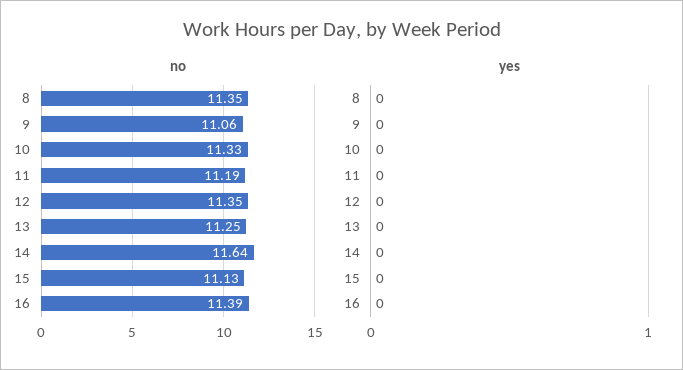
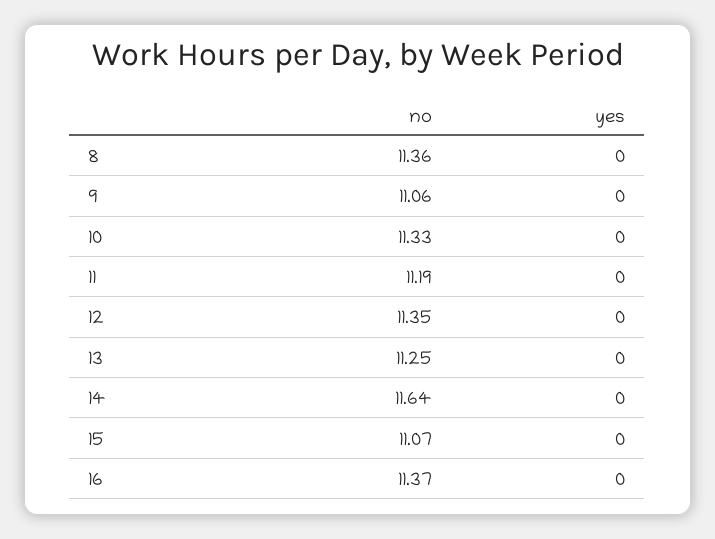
no, 8: 11.35 -> 11.36
no, 15: 11.13 -> 11.07
no, 16: 11.39 -> 11.37

